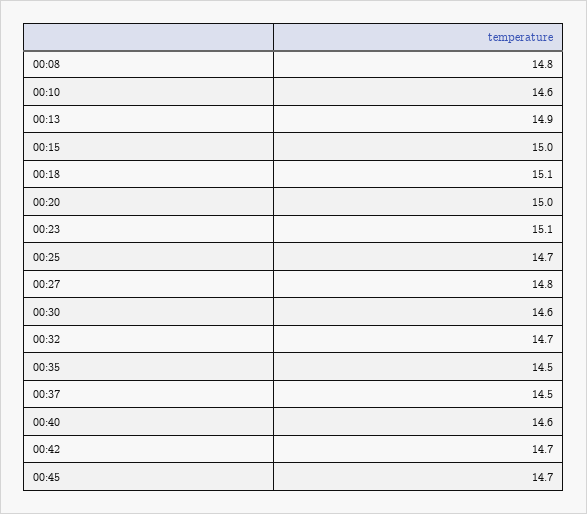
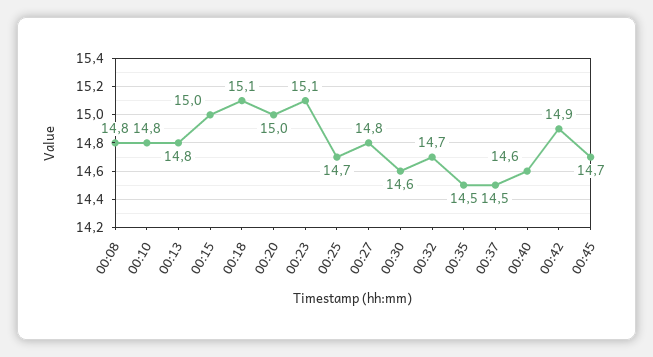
00:10: 14.6 -> 14.8
00:13: 14.9 -> 14.8
00:42: 14.7 -> 14.9

